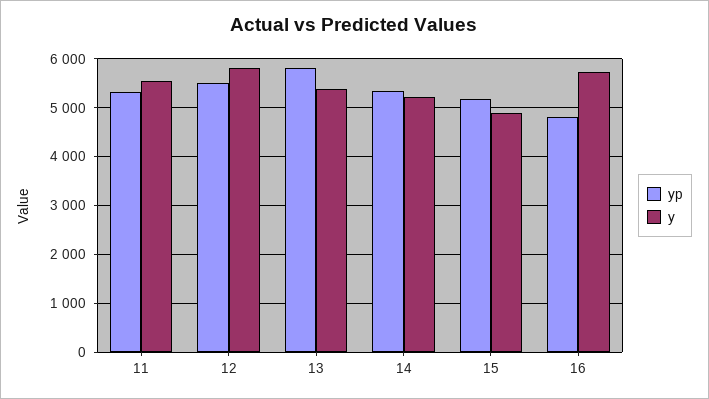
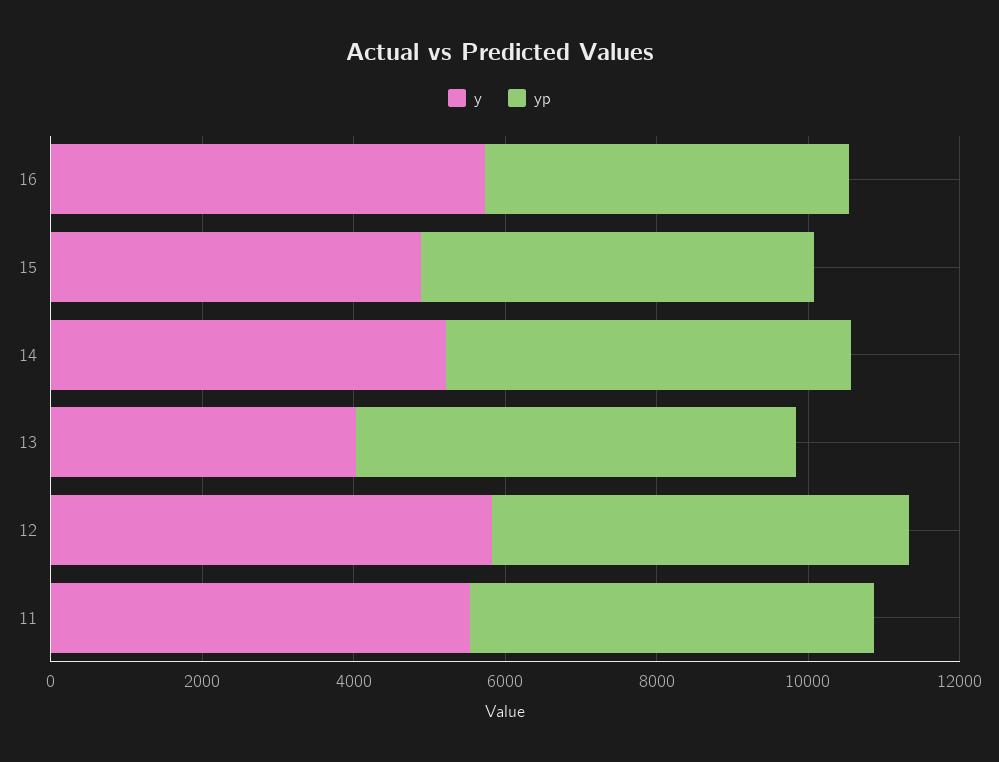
y, 13: 5400 -> 4000

